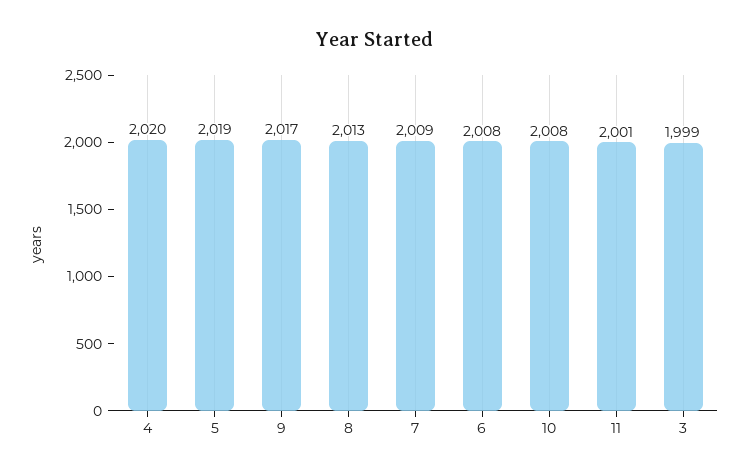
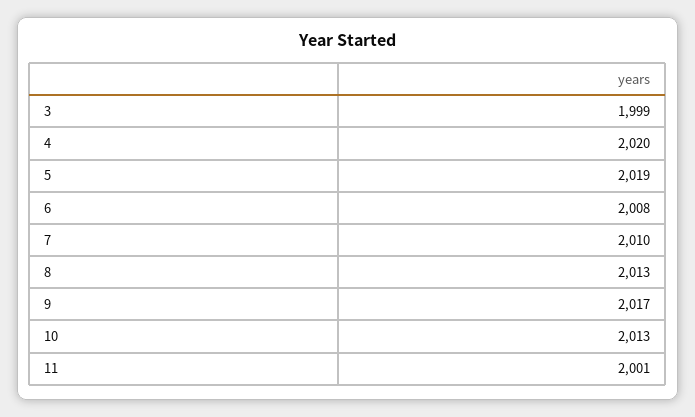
7: 2009 -> 2010
10: 2008 -> 2013

